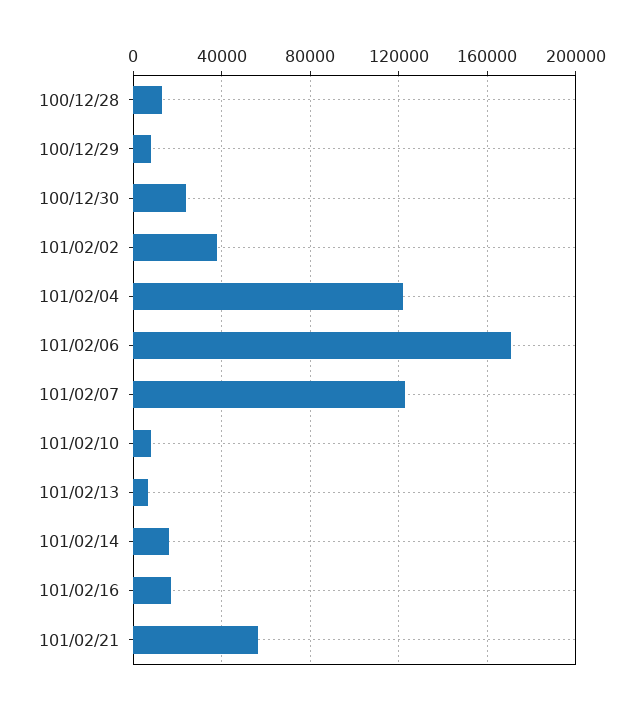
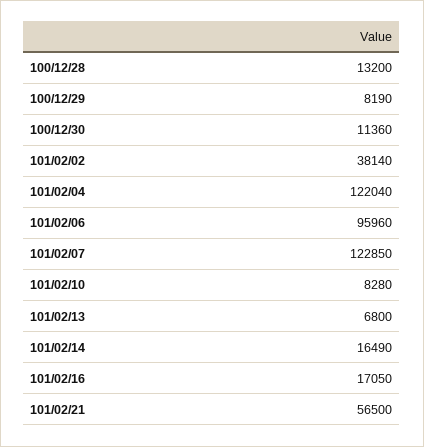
100/12/30: 25000 -> 11360
101/02/06: 170000 -> 95960

